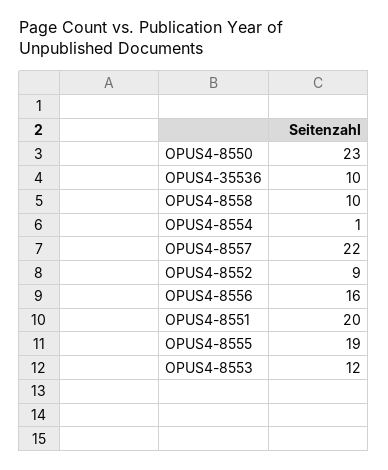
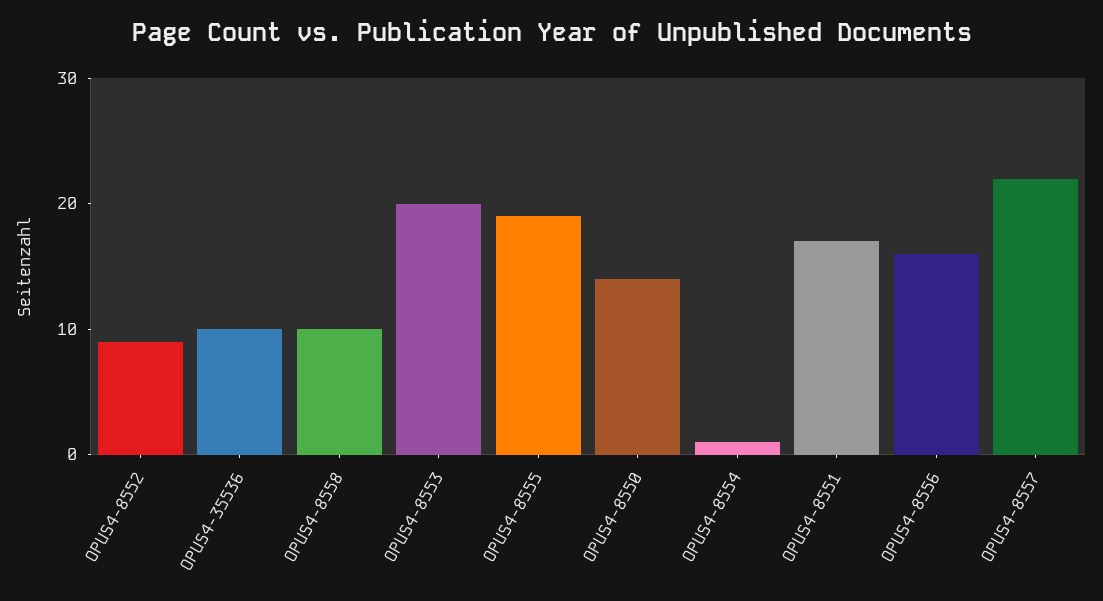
OPUS4-8550: 23 -> 14
OPUS4-8551: 20 -> 17
OPUS4-8553: 12 -> 20

